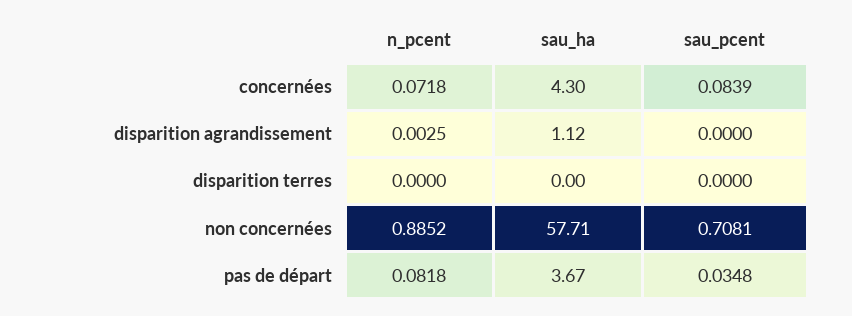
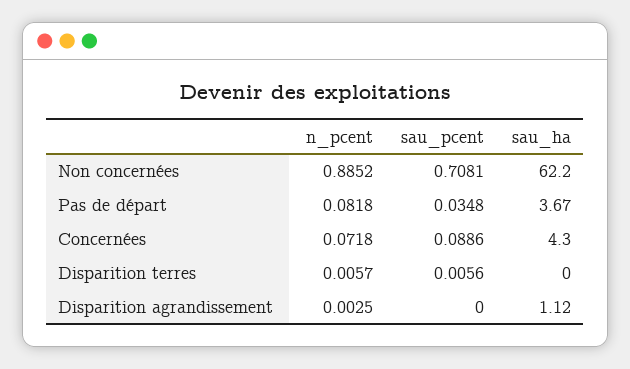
sau_pcent, concernées: 0.0839 -> 0.0886
n_pcent, disparition terres: 0 -> 0.0057
sau_pcent, disparition terres: 0 -> 0.0056
sau_ha, non concernées: 57.71 -> 62.2

